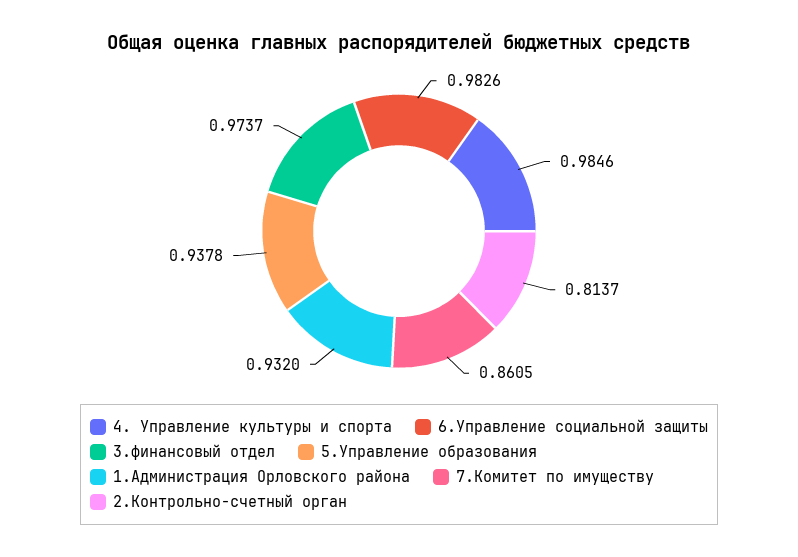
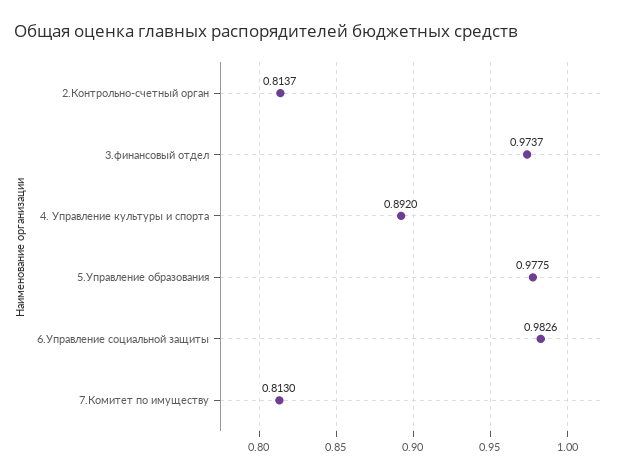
4. Управление культуры и спорта: 0.9846 -> 0.892
5.Управление образования: 0.9378 -> 0.9775
1.Администрация Орловского района: 0.932 -> none
7.Комитет по имуществу: 0.8605 -> 0.813

